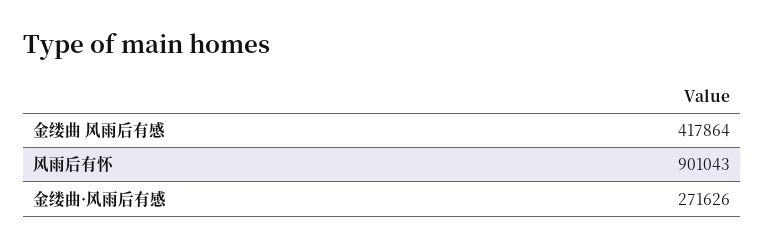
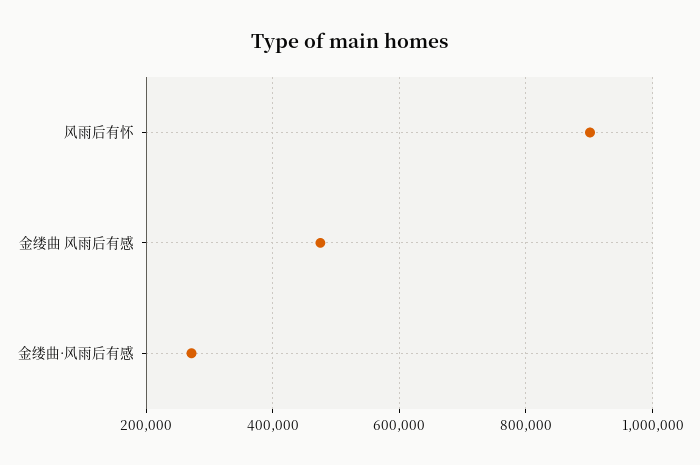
金缕曲 风雨后有感: 417864 -> 480000

